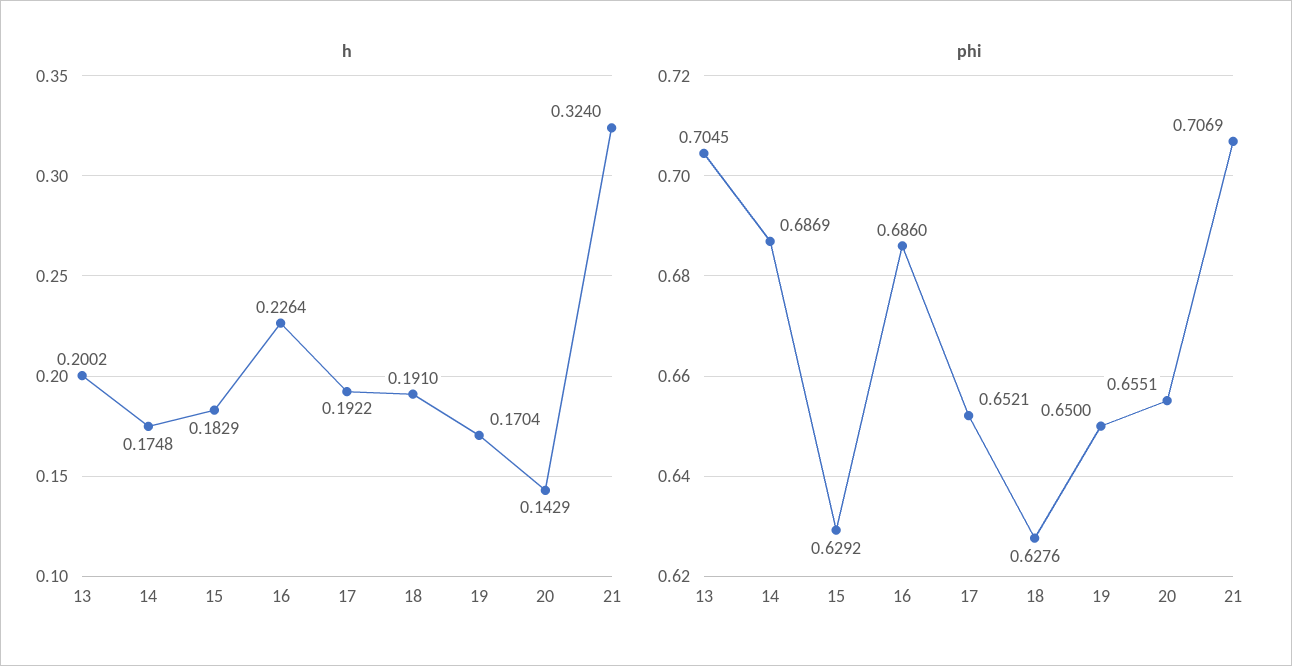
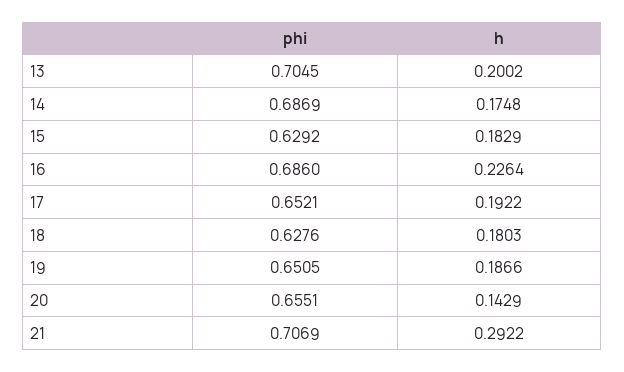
h, 18: 0.191 -> 0.1803
h, 19: 0.1704 -> 0.1866
h, 21: 0.324 -> 0.2922
phi, 19: 0.65 -> 0.6505

